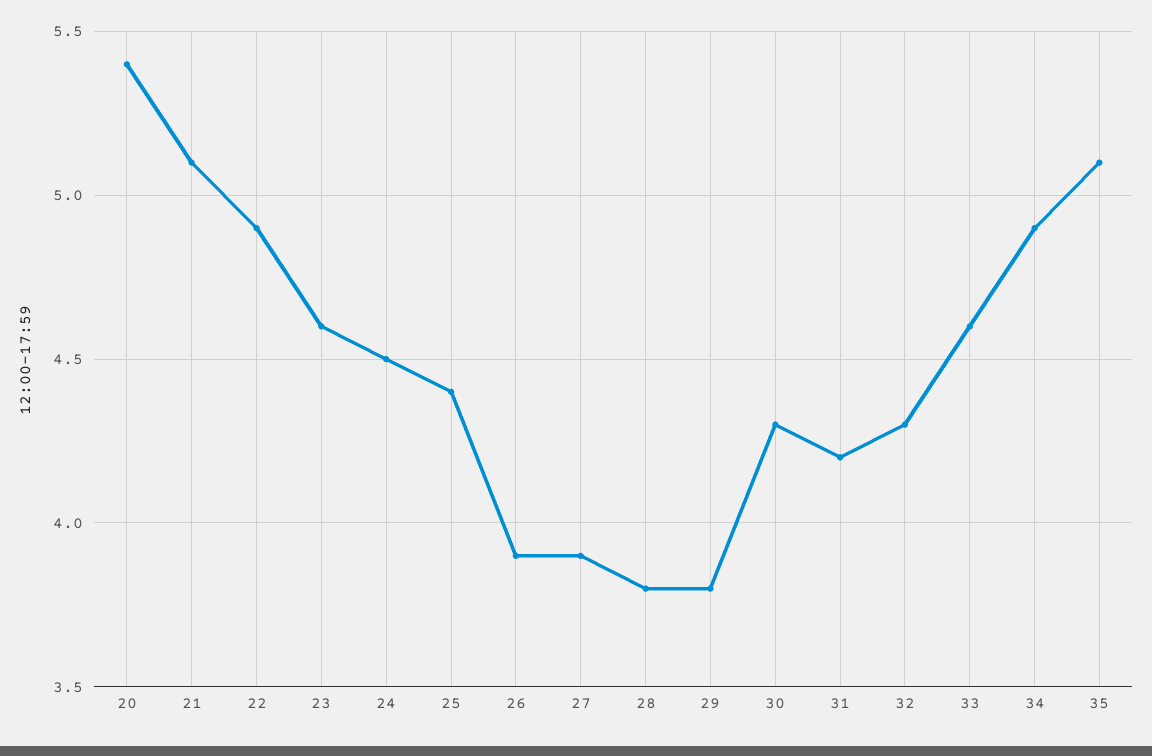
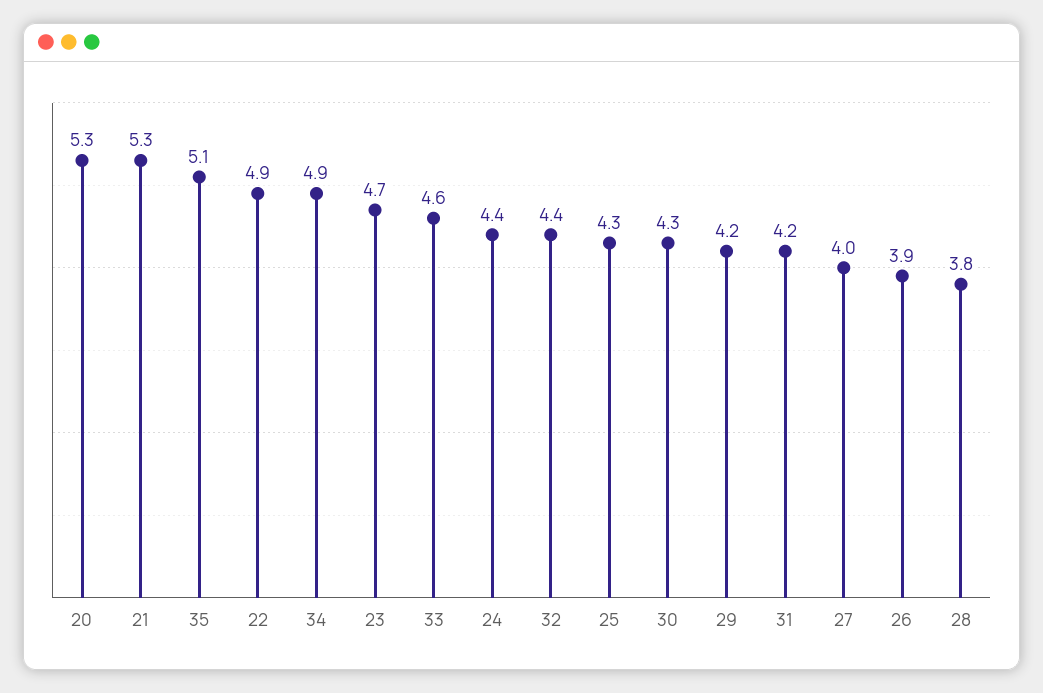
20: 5.4 -> 5.3
21: 5.1 -> 5.3
23: 4.6 -> 4.7
24: 4.5 -> 4.4
25: 4.4 -> 4.3
27: 3.9 -> 4
29: 3.8 -> 4.2
32: 4.3 -> 4.4

